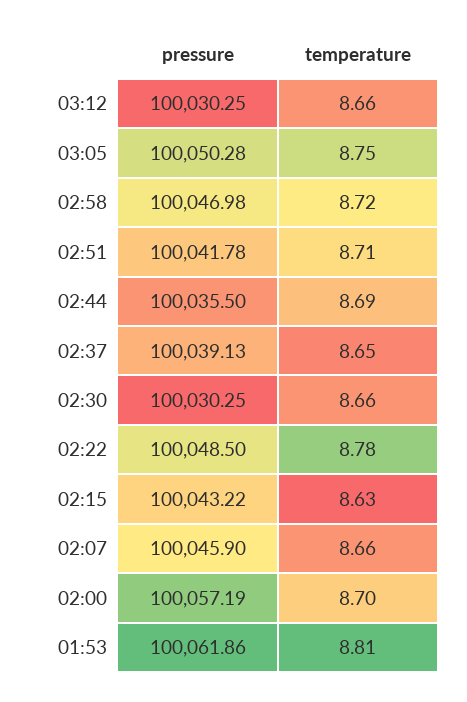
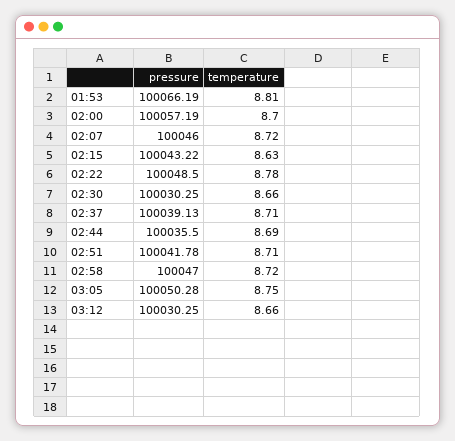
pressure, 02:58: 100046.98 -> 100047
temperature, 02:37: 8.65 -> 8.71
pressure, 02:07: 100045.9 -> 100046
temperature, 02:07: 8.66 -> 8.72
pressure, 01:53: 100061.86 -> 100066.19

